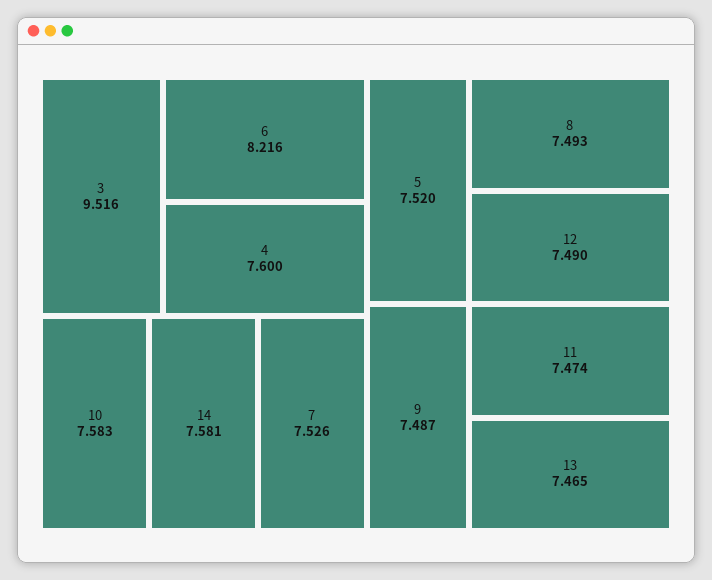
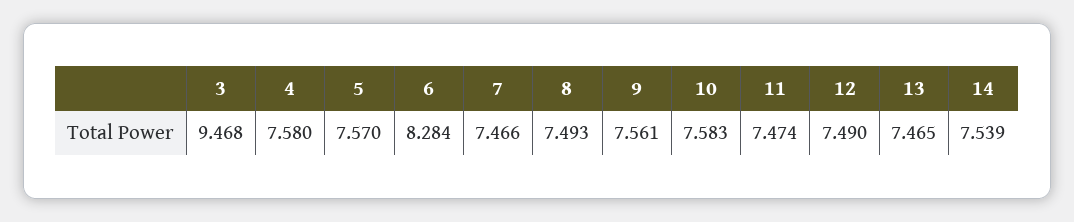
3: 9.516 -> 9.468
6: 8.216 -> 8.284
4: 7.6 -> 7.58
14: 7.581 -> 7.539
7: 7.526 -> 7.466
5: 7.52 -> 7.57
9: 7.487 -> 7.561

